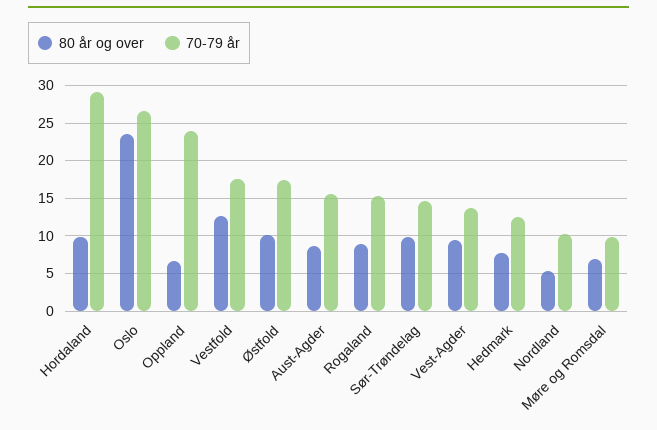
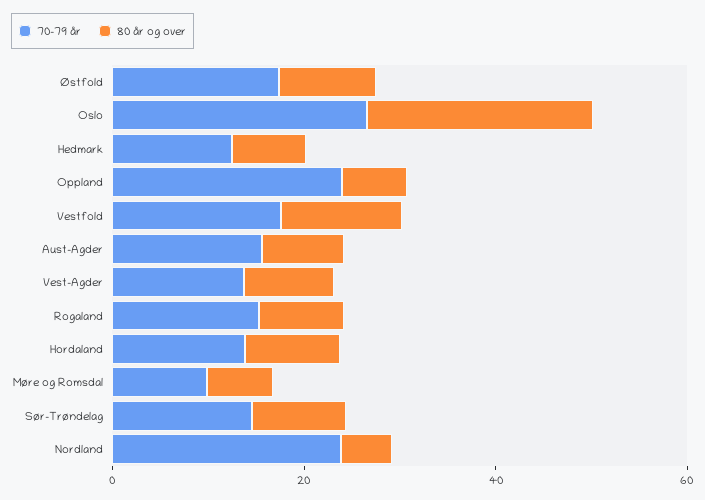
70-79 år, Hordaland: 29 -> 15
70-79 år, Nordland: 10 -> 25

